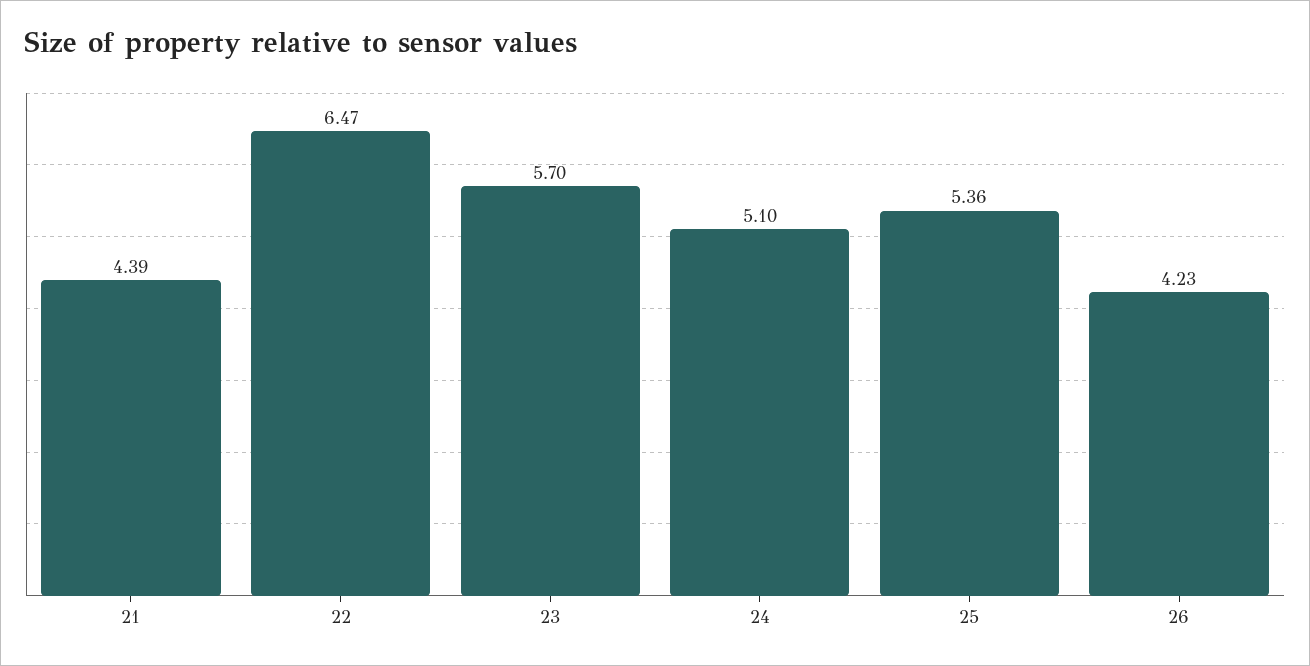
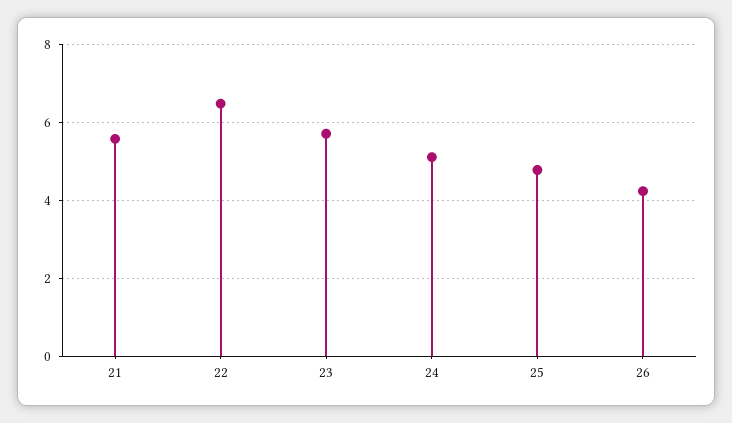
21: 4.39 -> 5.6
25: 5.36 -> 4.8

